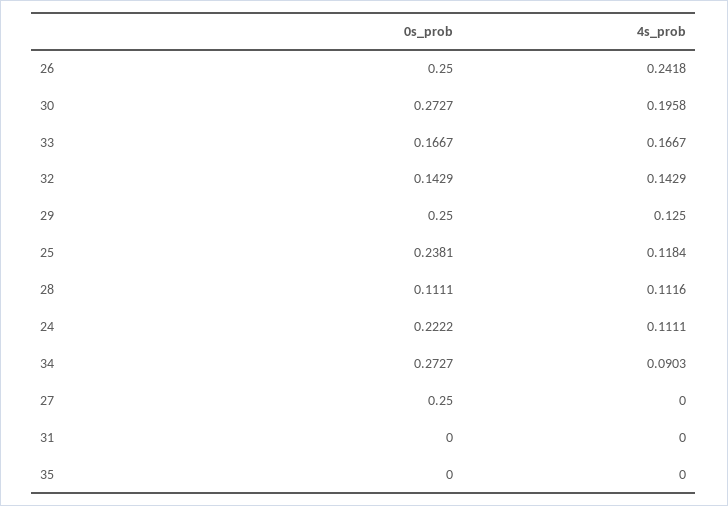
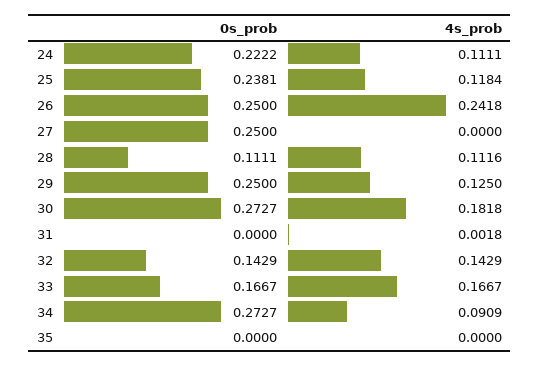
4s_prob, 30: 0.1958 -> 0.1818
4s_prob, 34: 0.0903 -> 0.0909
4s_prob, 31: 0 -> 0.0018

